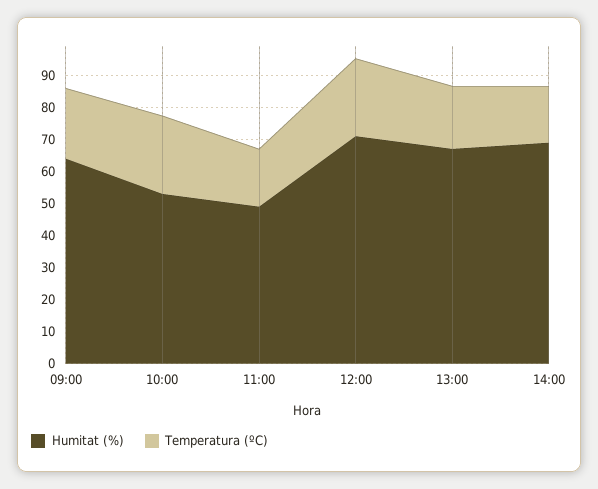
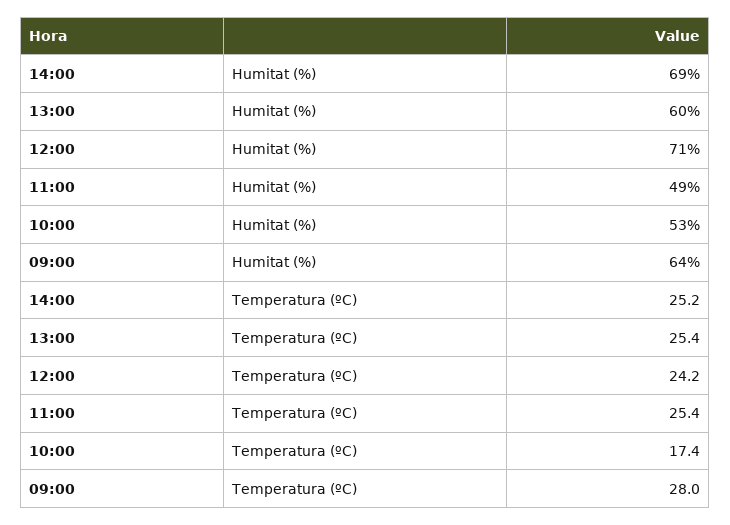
Temperatura (ºC), 09:00: 22.5 -> 28
Temperatura (ºC), 10:00: 25 -> 17.4
Temperatura (ºC), 11:00: 17.5 -> 25.4
Humitat (%), 13:00: 67.5 -> 60
Temperatura (ºC), 13:00: 20 -> 25.4
Temperatura (ºC), 14:00: 17.5 -> 25.2

